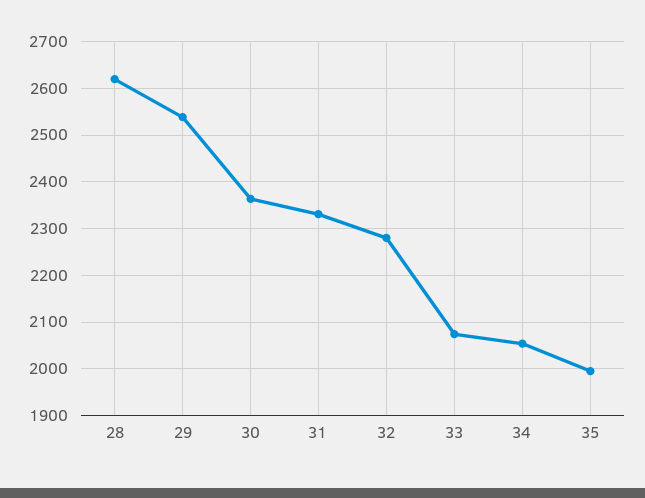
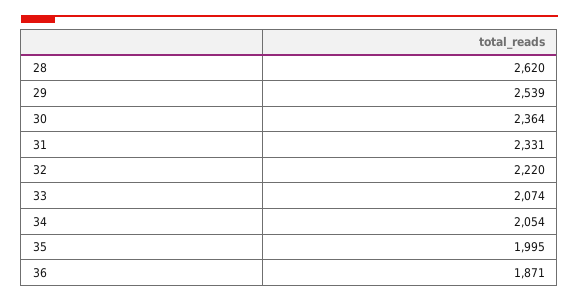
32: 2280 -> 2220
36: none -> 1871

